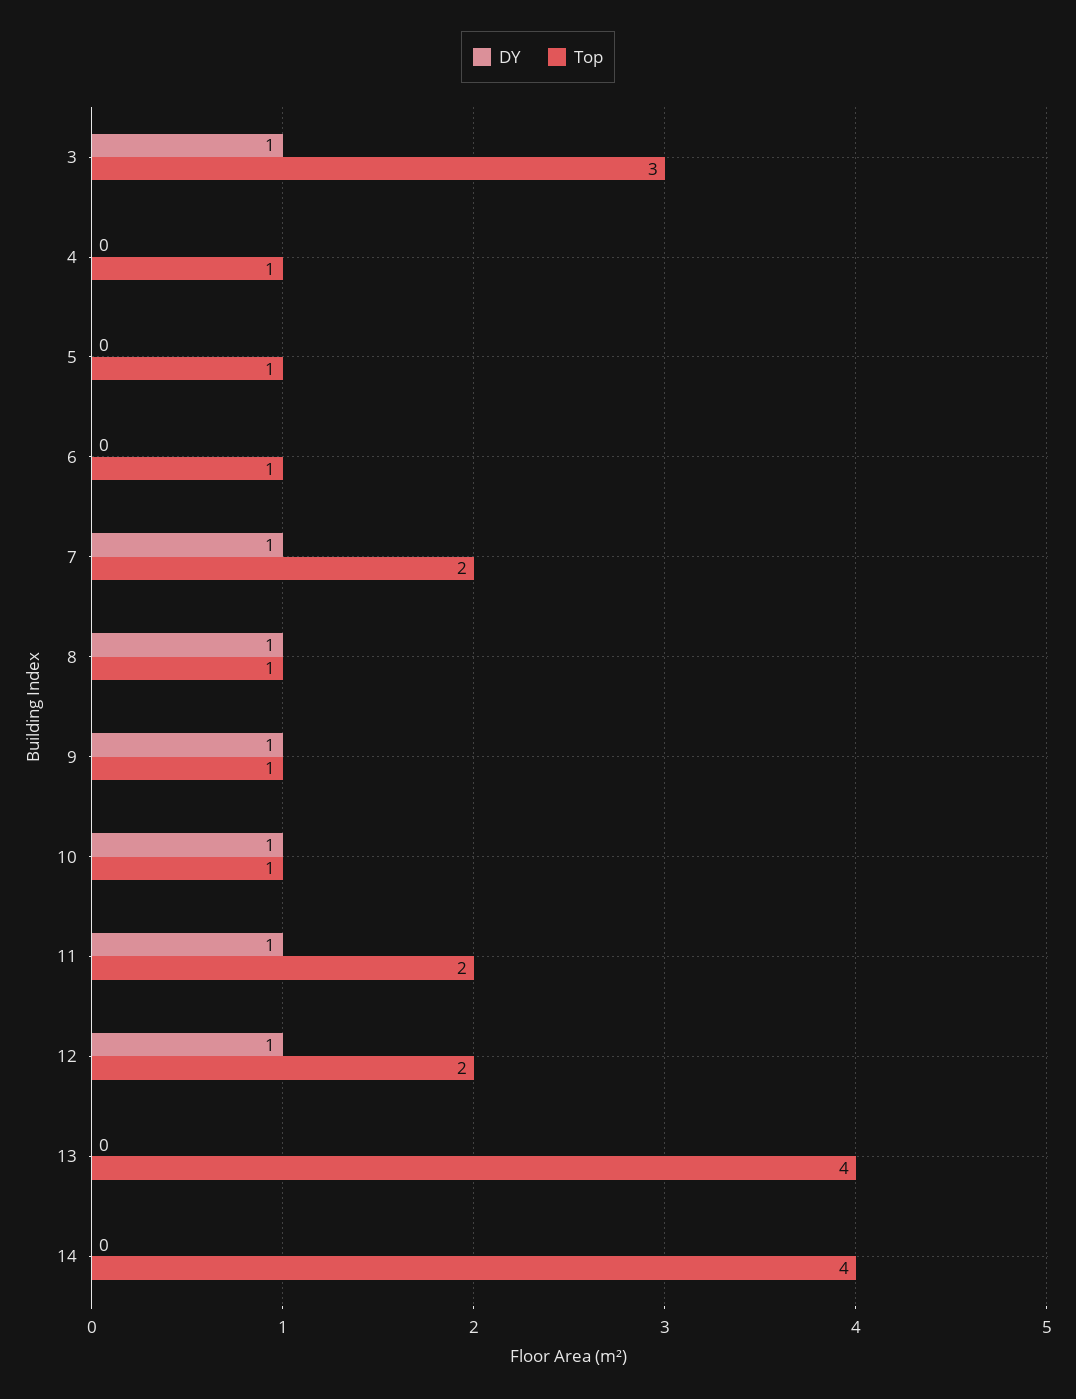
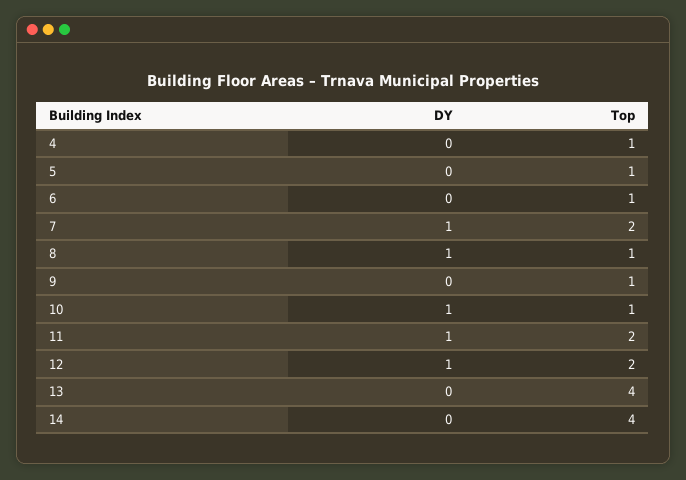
DY, 3: 1 -> none
Top, 3: 3 -> none
DY, 9: 1 -> 0

